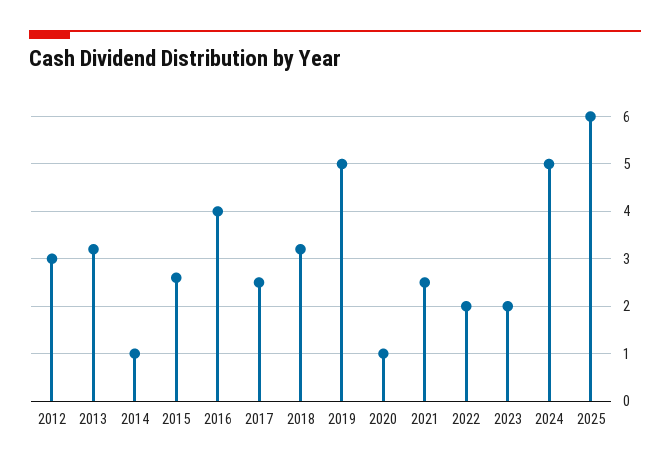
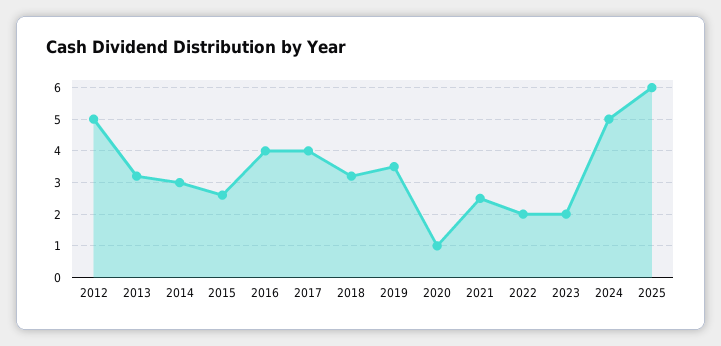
2012: 3 -> 5
2014: 1 -> 3
2017: 2.5 -> 4
2019: 5 -> 3.5

